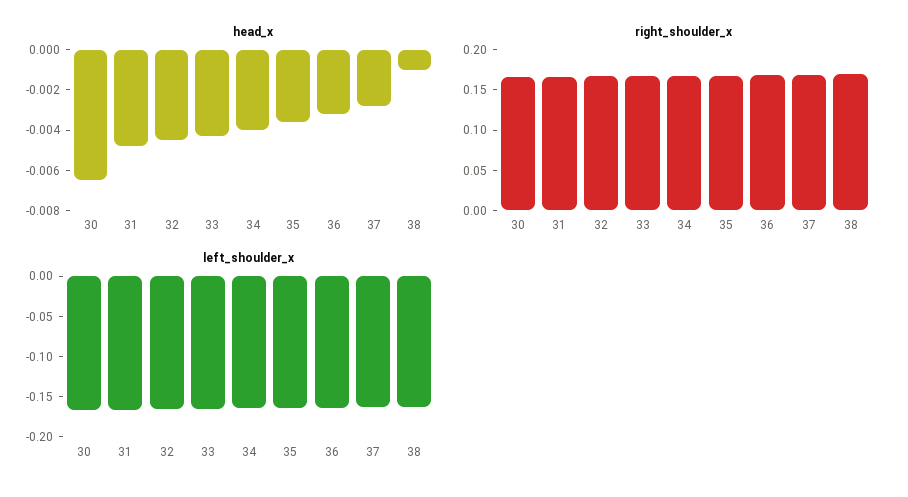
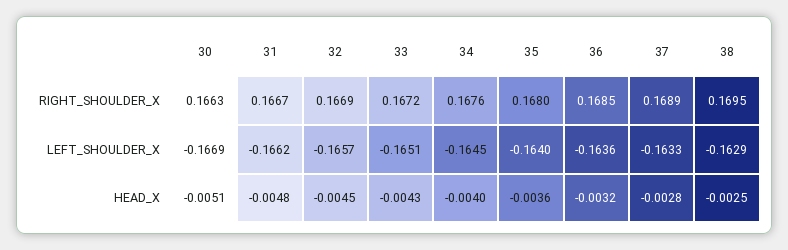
head_x, 30: -0.0065 -> -0.0051
head_x, 38: -0.001 -> -0.0025

